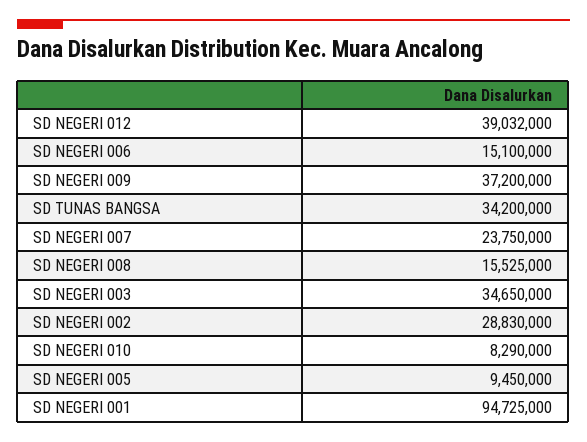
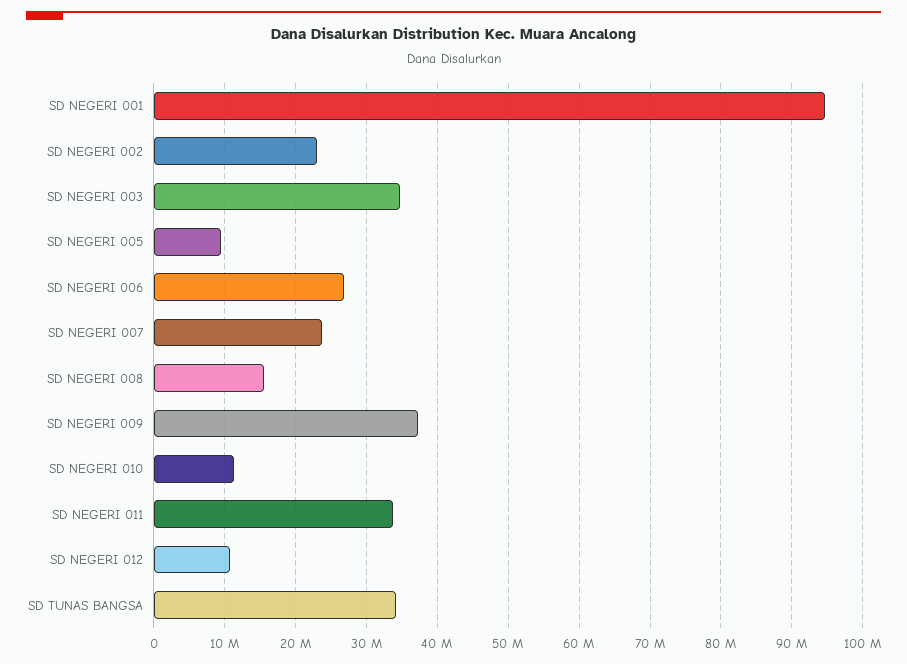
SD NEGERI 012: 39032000 -> 11000000
SD NEGERI 006: 15100000 -> 27000000
SD NEGERI 002: 28830000 -> 23000000
SD NEGERI 010: 8290000 -> 11000000
SD NEGERI 011: none -> 34000000

